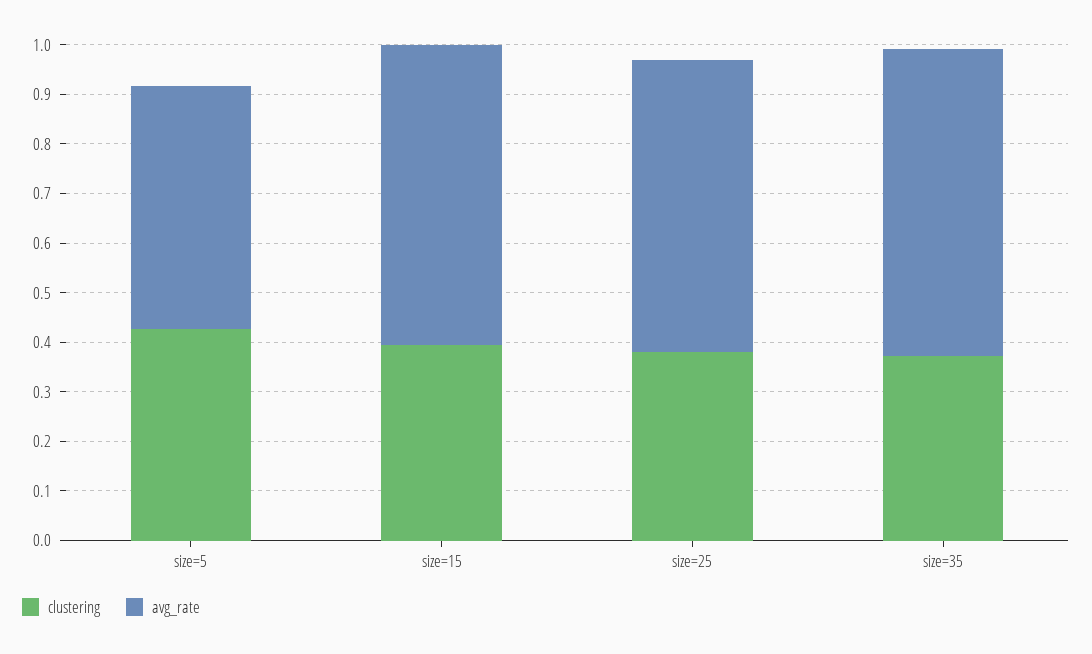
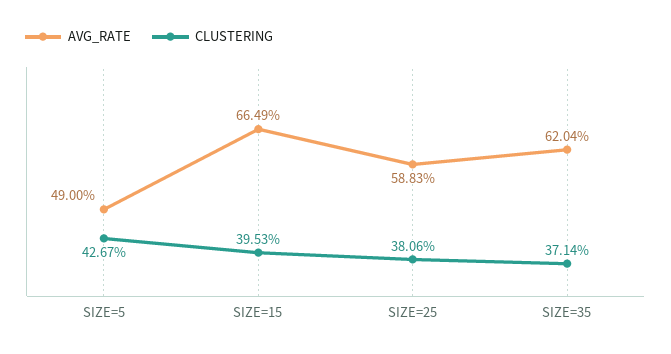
avg_rate, size=15: 0.6 -> 0.6649

